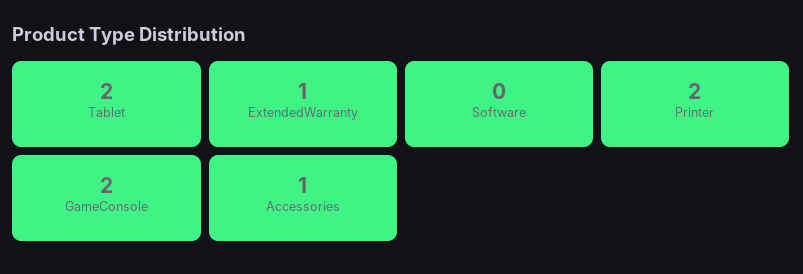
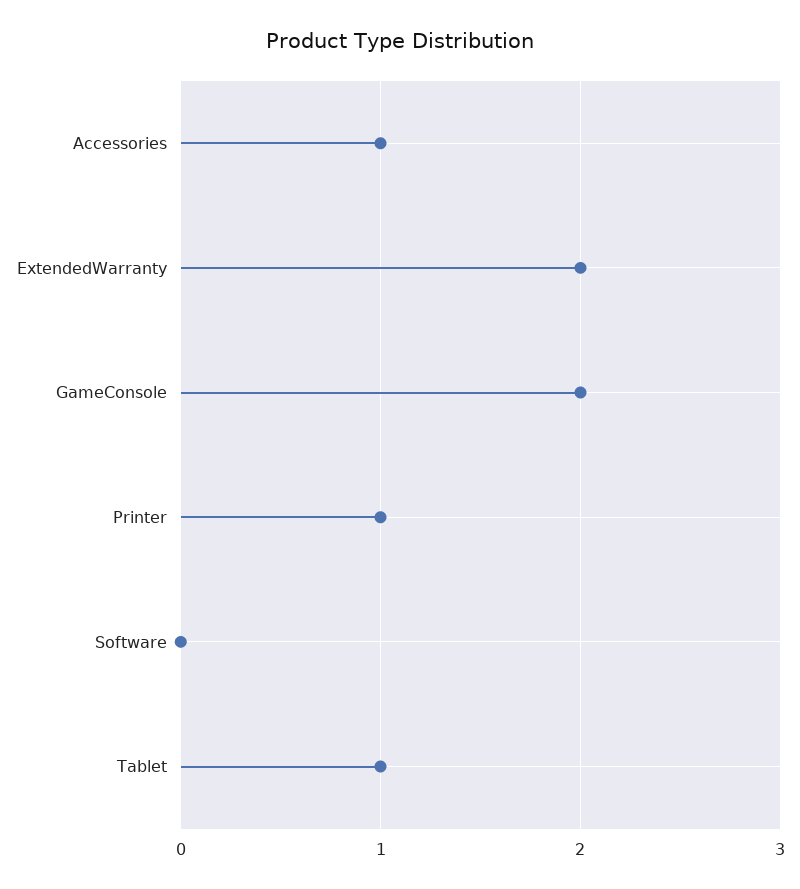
Tablet: 2 -> 1
ExtendedWarranty: 1 -> 2
Printer: 2 -> 1

